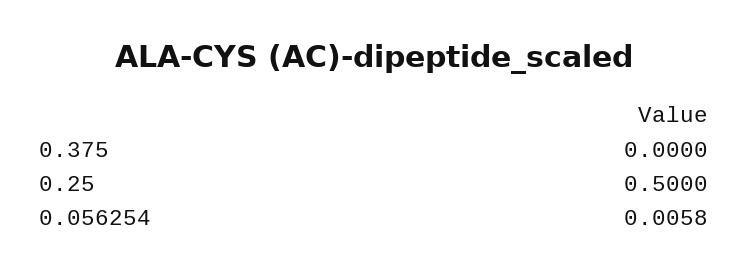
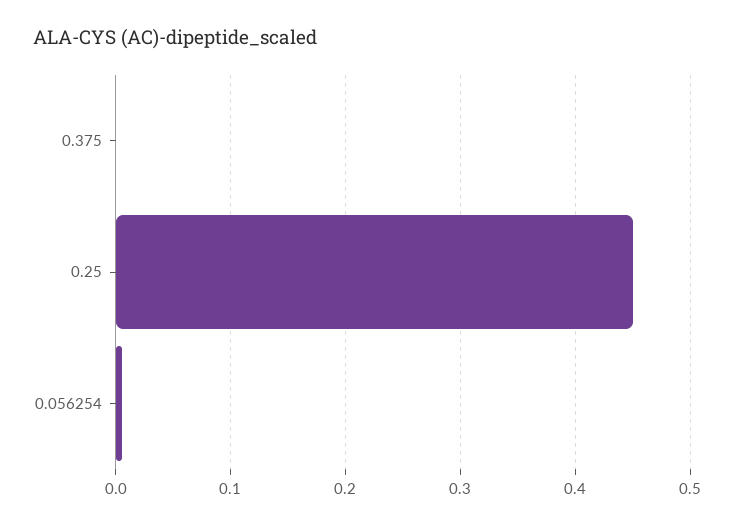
0.25: 0.5 -> 0.45

